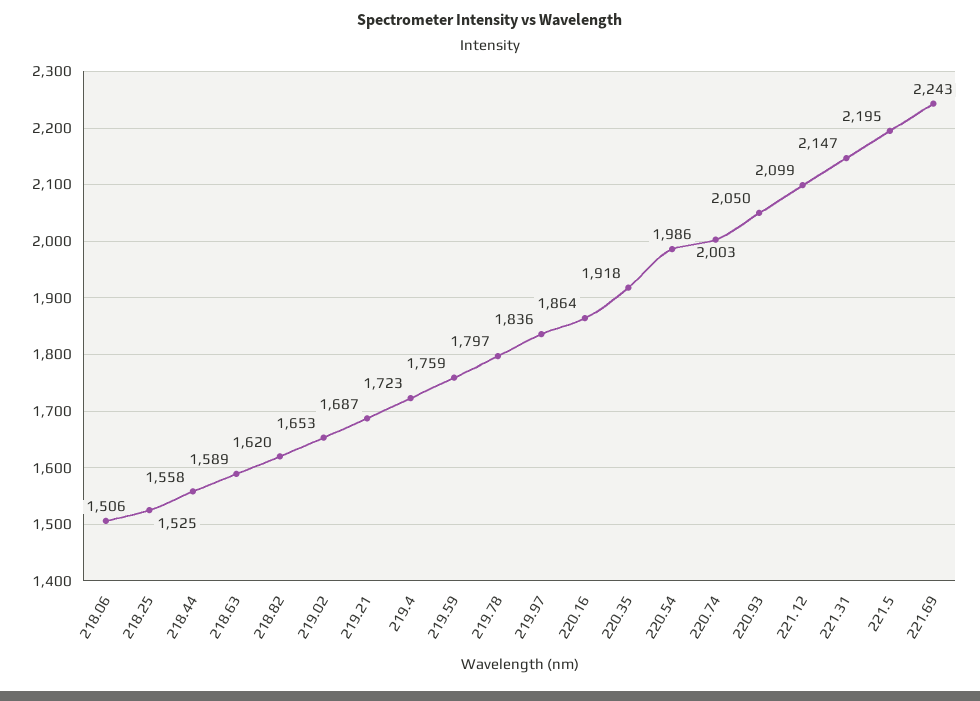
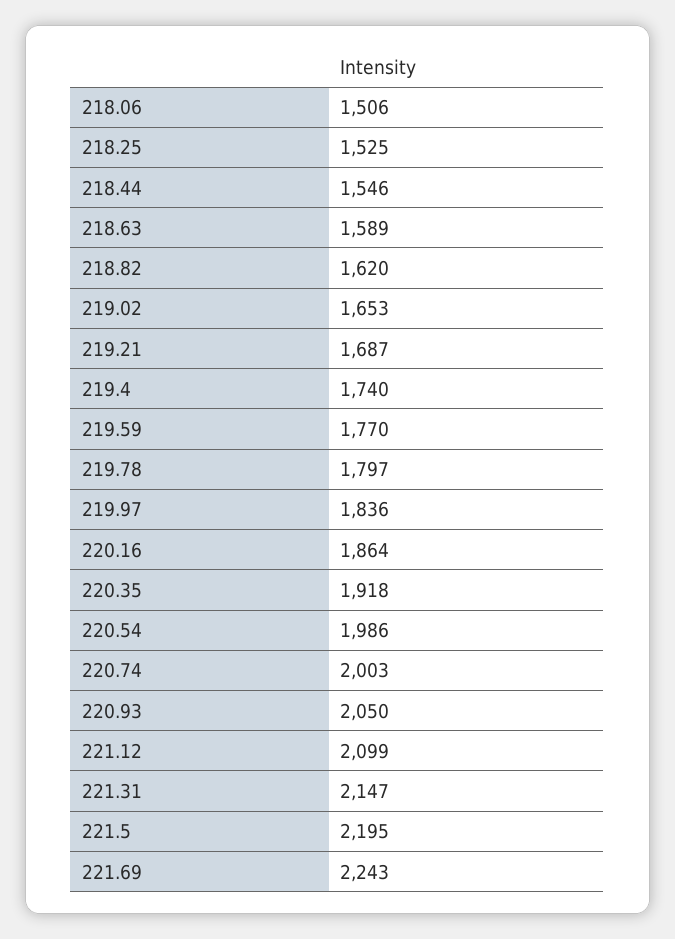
218.44: 1558 -> 1546
219.4: 1723 -> 1740
219.59: 1759 -> 1770

